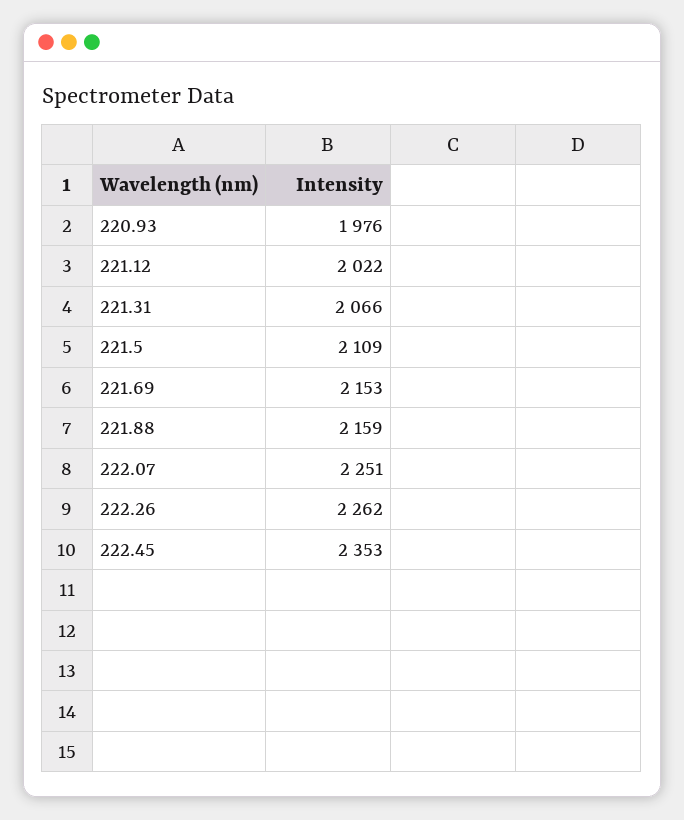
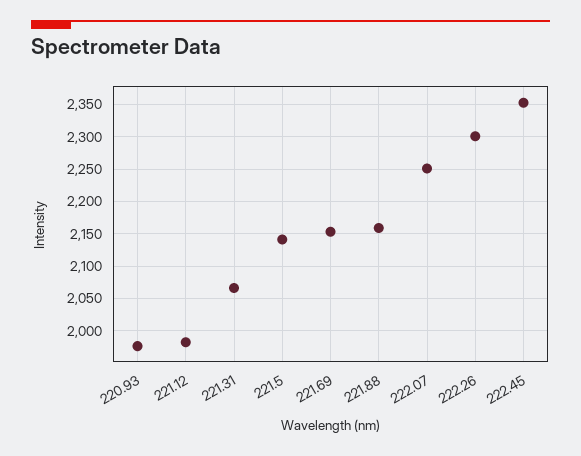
221.12: 2022 -> 1980
221.5: 2109 -> 2140
222.26: 2262 -> 2300

